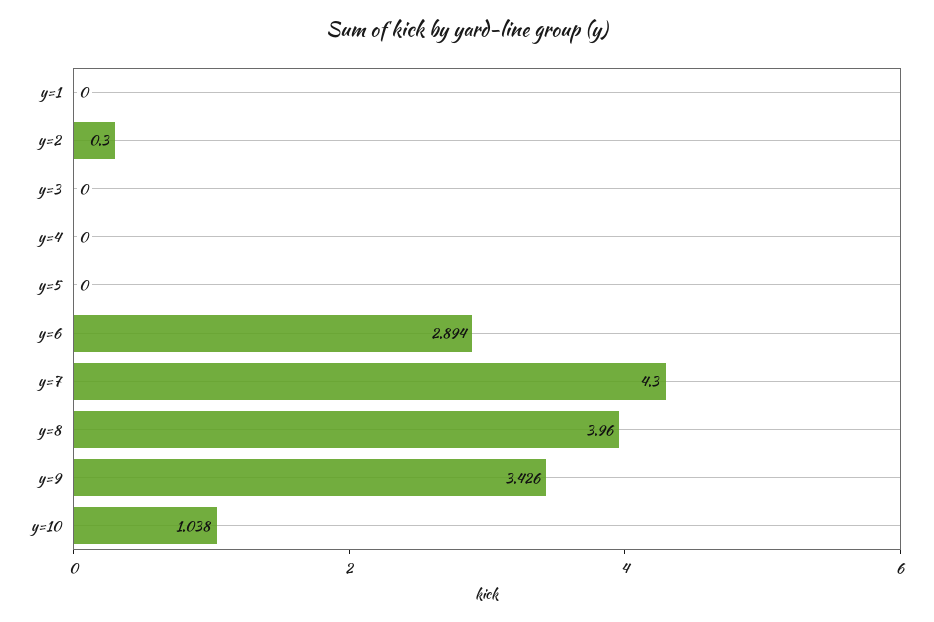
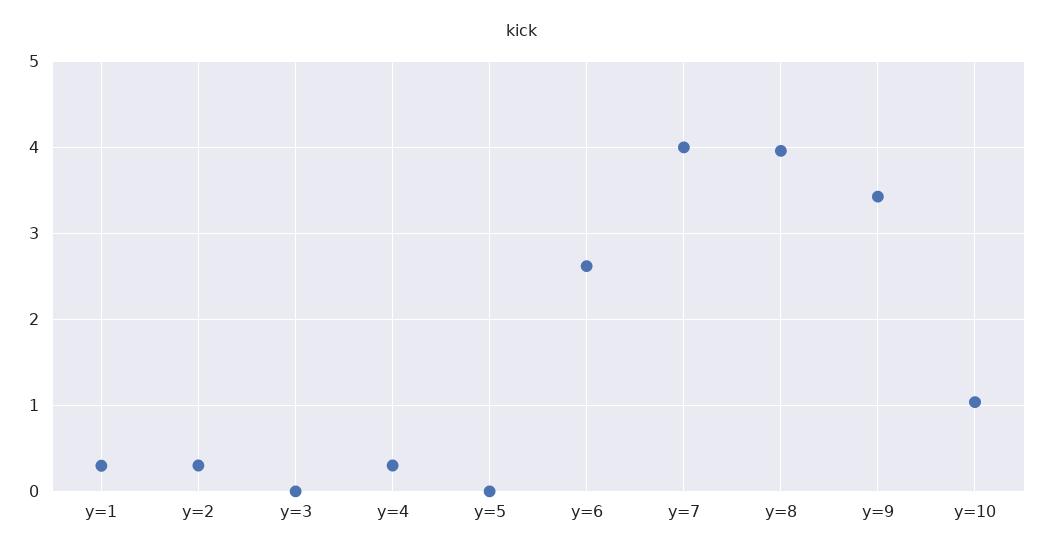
y=1: 0 -> 0.3
y=4: 0 -> 0.3
y=6: 2.894 -> 2.6
y=7: 4.3 -> 4

